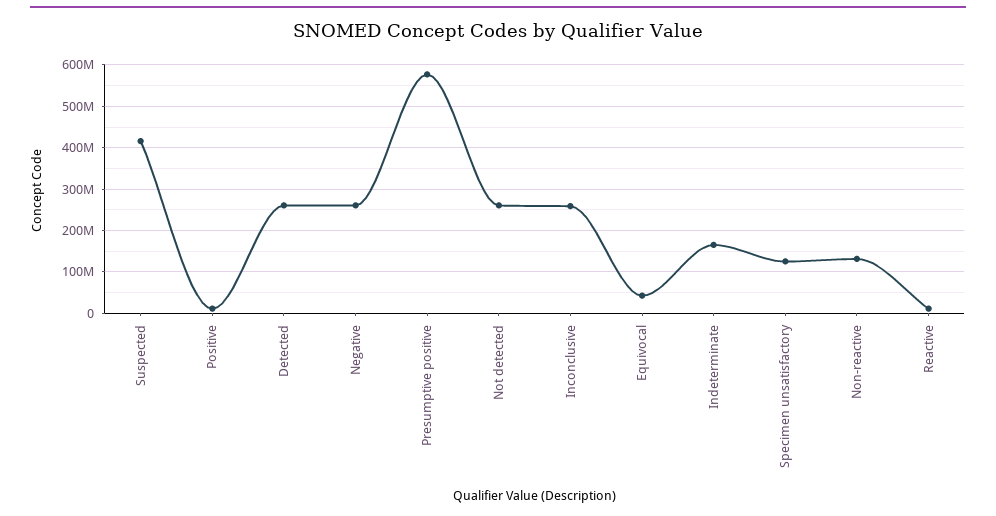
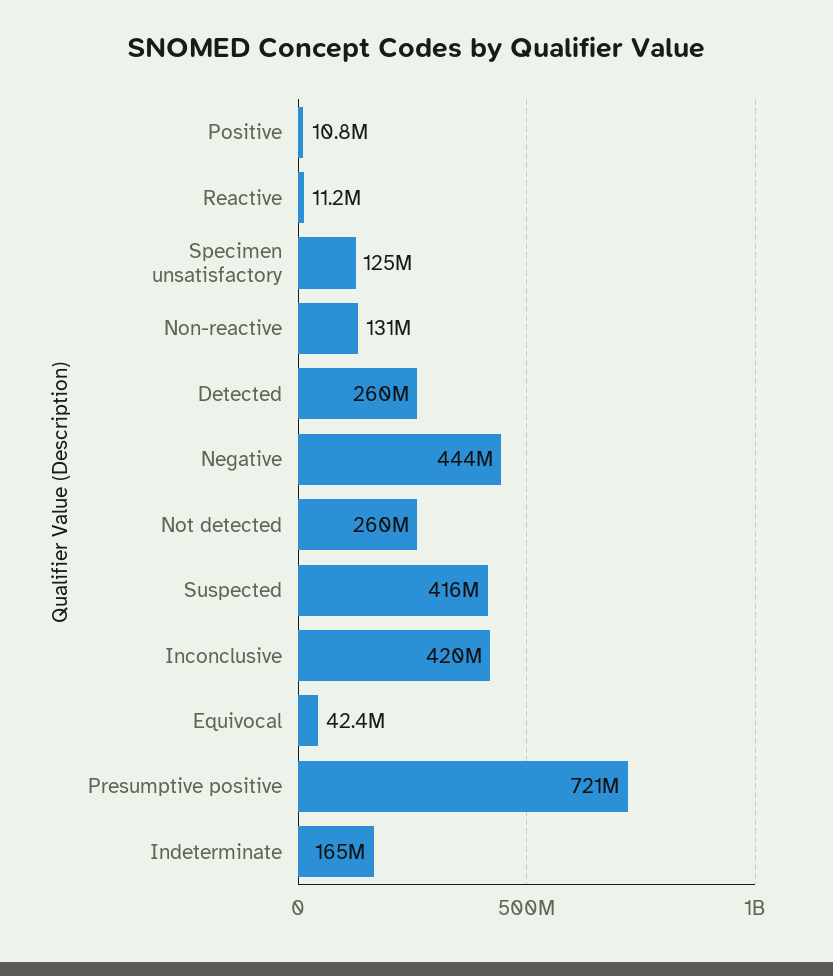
Negative: 260000000 -> 444000000
Presumptive positive: 580000000 -> 721000000
Inconclusive: 260000000 -> 420000000

